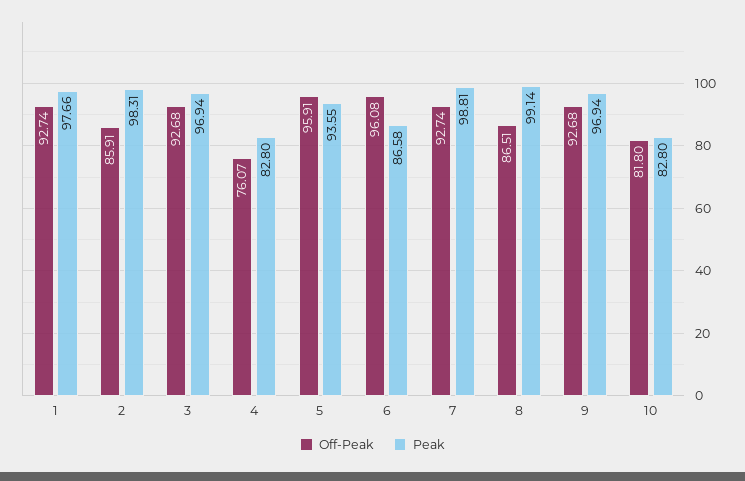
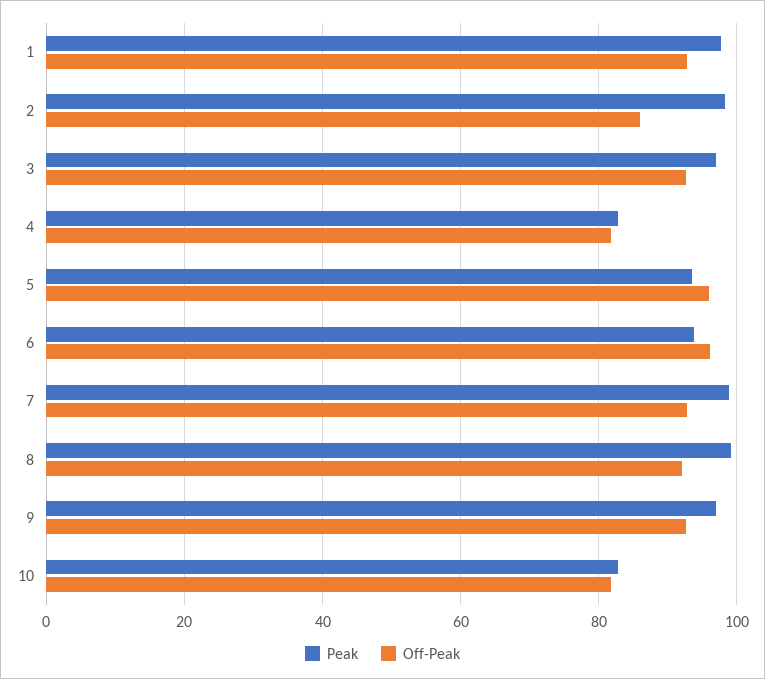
Off-Peak, 4: 76.07 -> 82
Peak, 6: 86.58 -> 94
Off-Peak, 8: 86.51 -> 92

